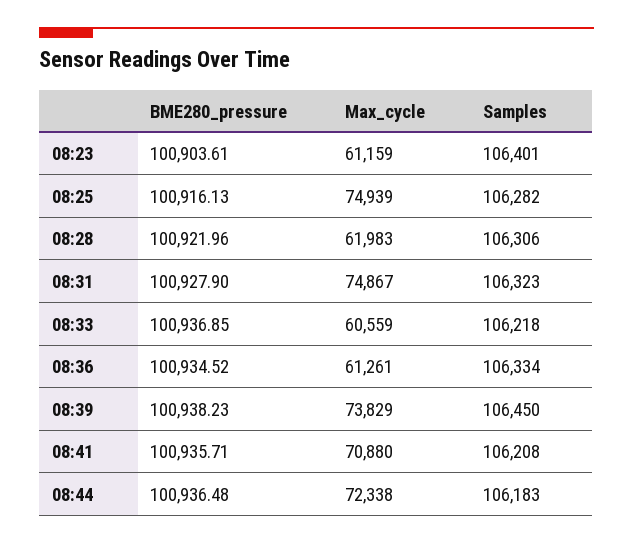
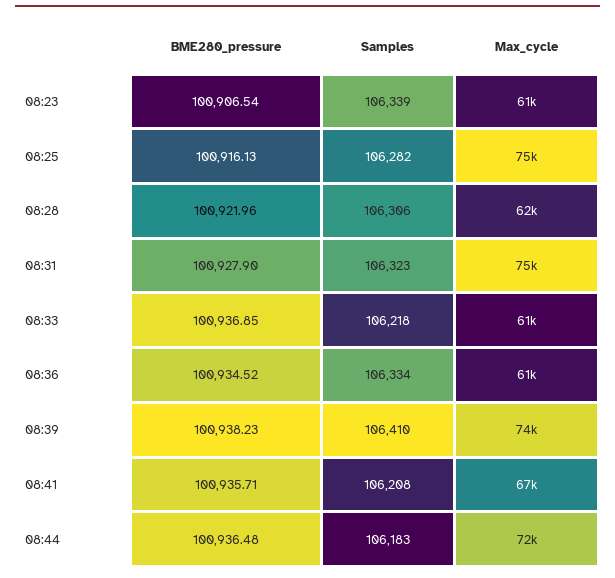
BME280_pressure, 08:23: 100903.61 -> 100906.54
Samples, 08:23: 106401 -> 106339
Samples, 08:39: 106450 -> 106410
Max_cycle, 08:41: 70880 -> 67000

